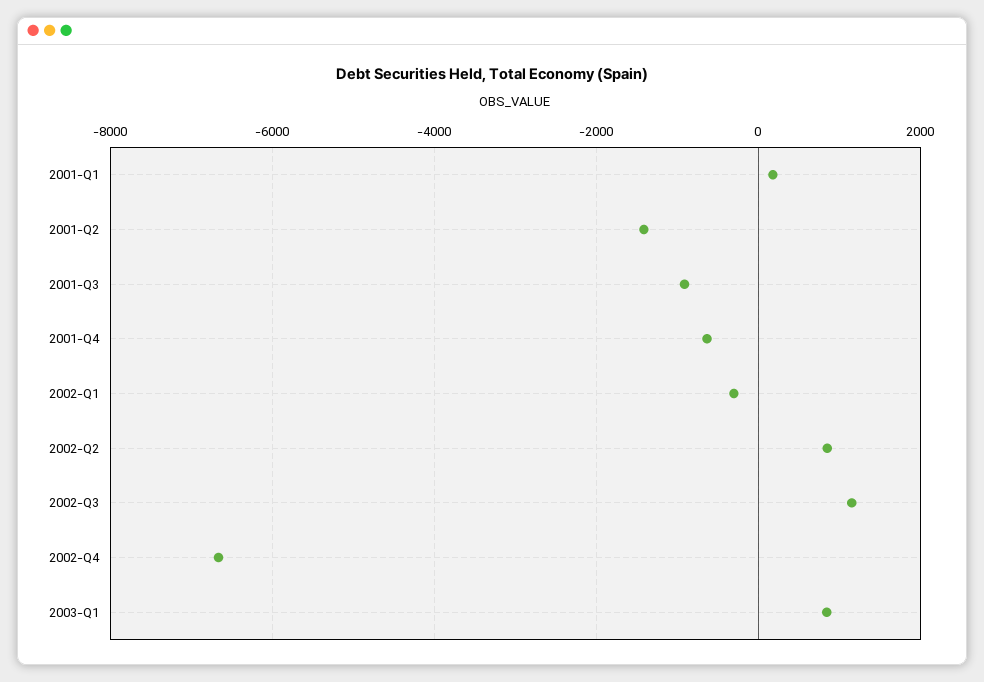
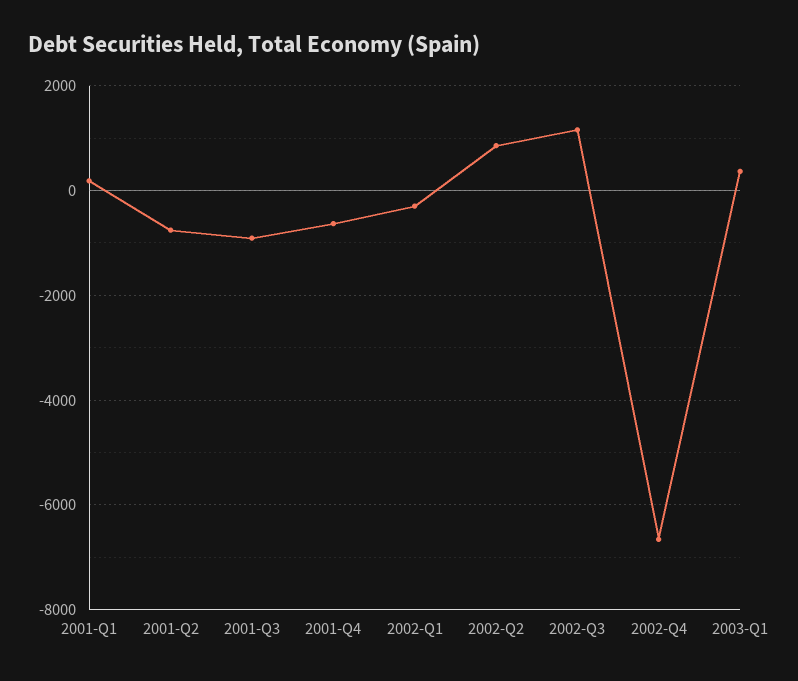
2001-Q2: -1400 -> -800
2003-Q1: 800 -> 400

